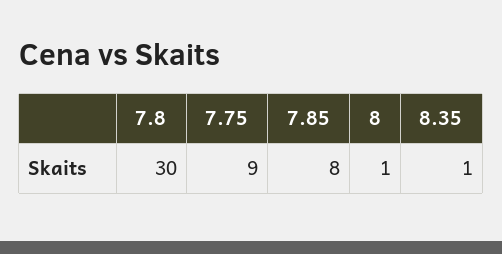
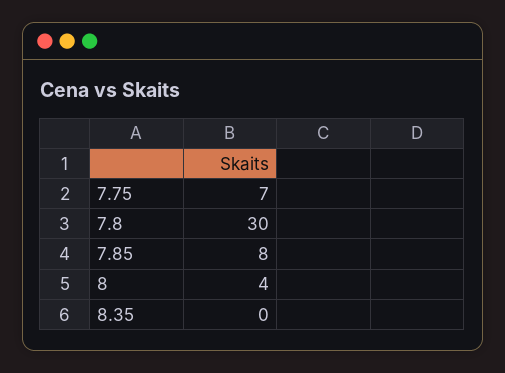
7.75: 9 -> 7
8: 1 -> 4
8.35: 1 -> 0

